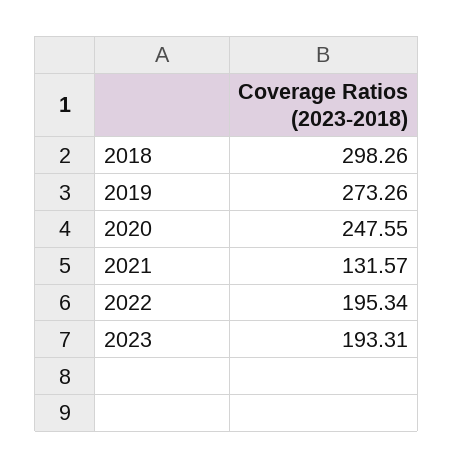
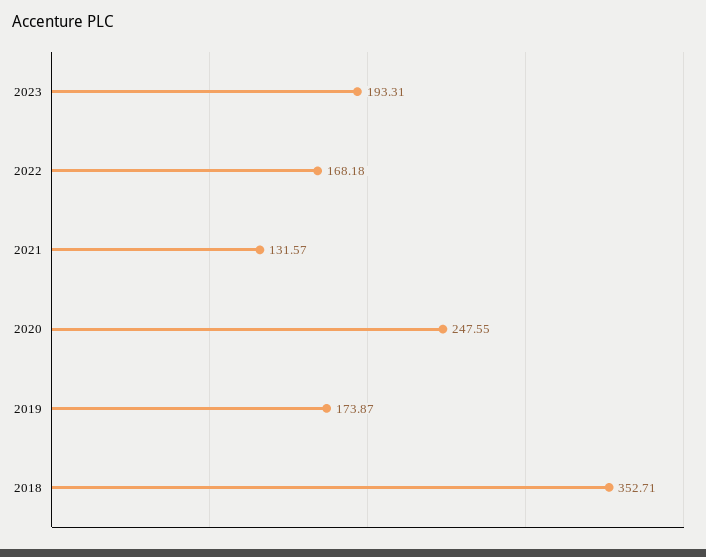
2018: 298.26 -> 352.71
2019: 273.26 -> 173.87
2022: 195.34 -> 168.18

